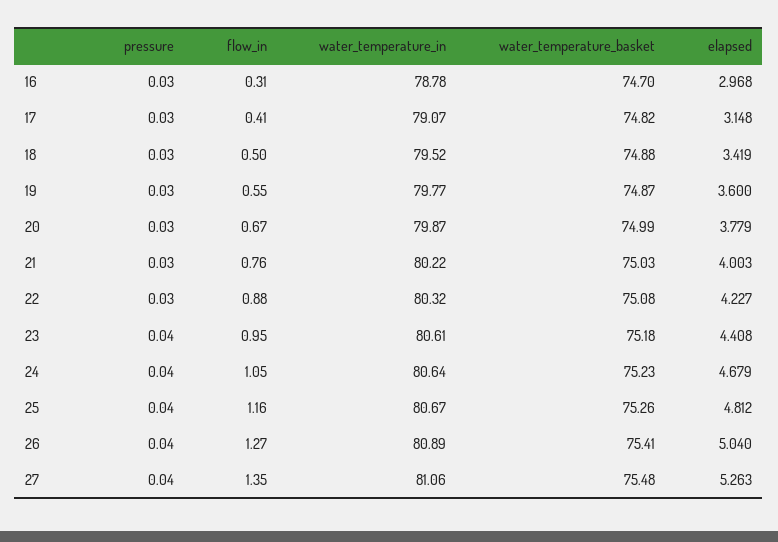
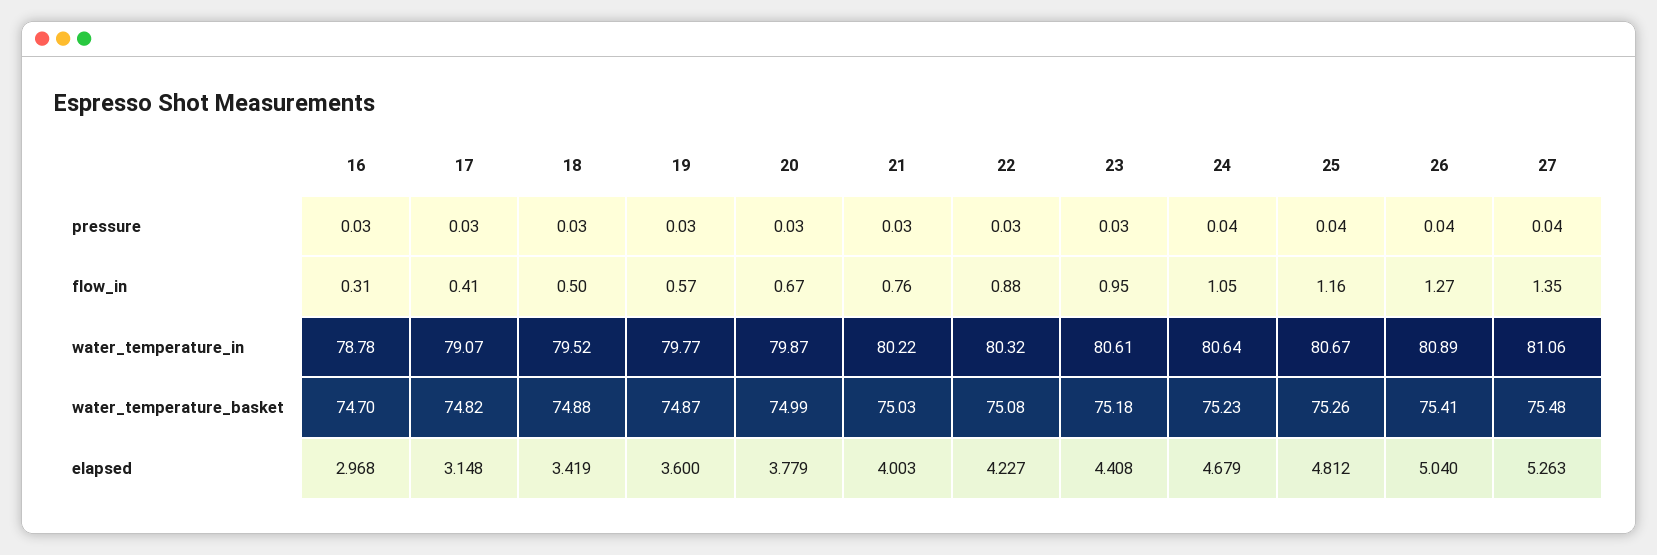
flow_in, 19: 0.55 -> 0.57
pressure, 23: 0.04 -> 0.03

